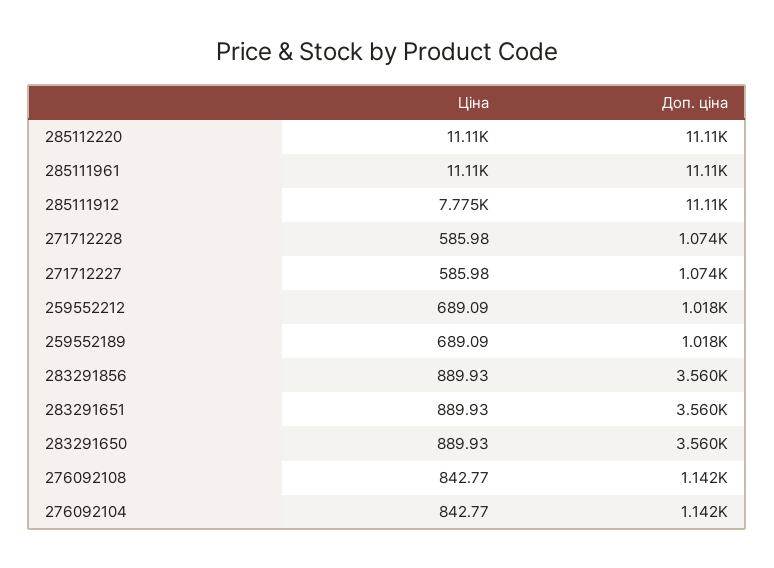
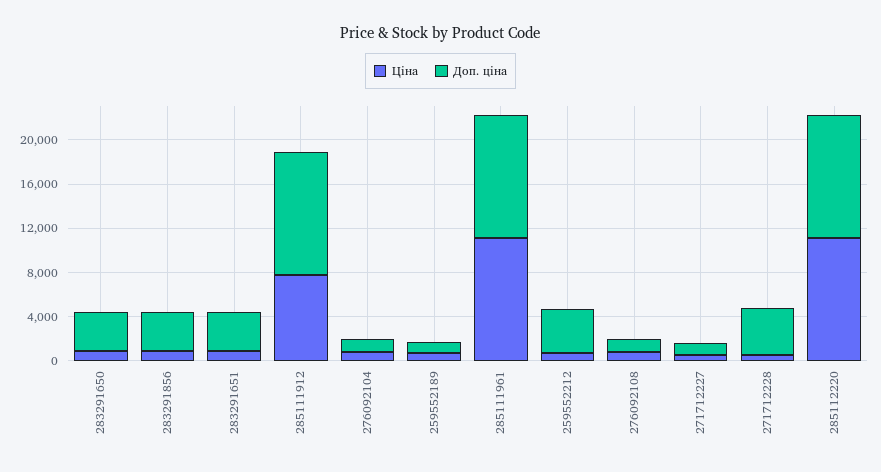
Доп. ціна, 271712228: 1074 -> 4000
Доп. ціна, 259552212: 1018 -> 4000

